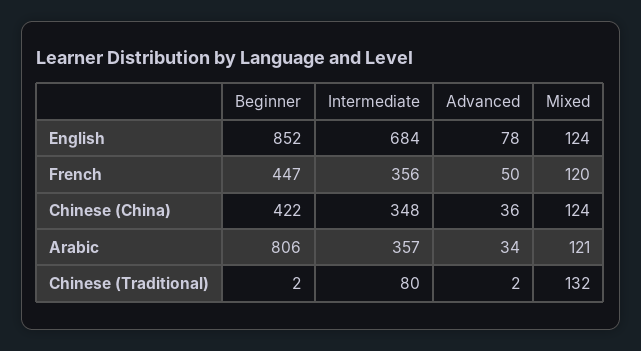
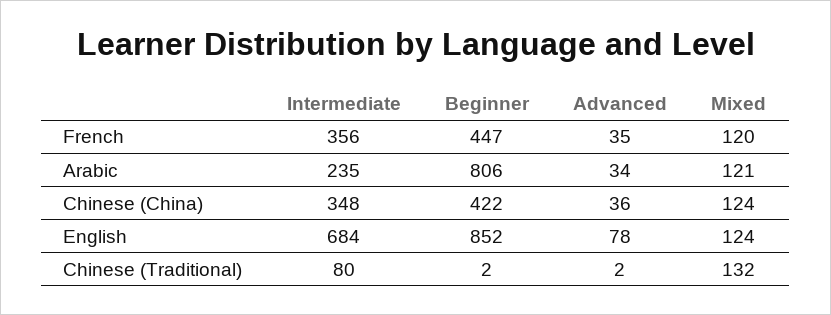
Advanced, French: 50 -> 35
Intermediate, Arabic: 357 -> 235

